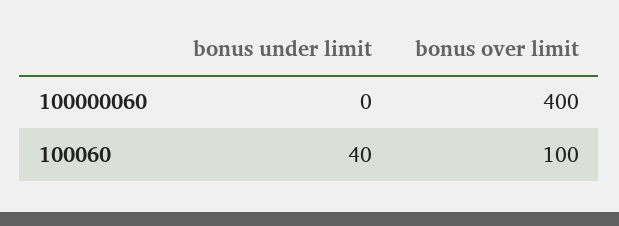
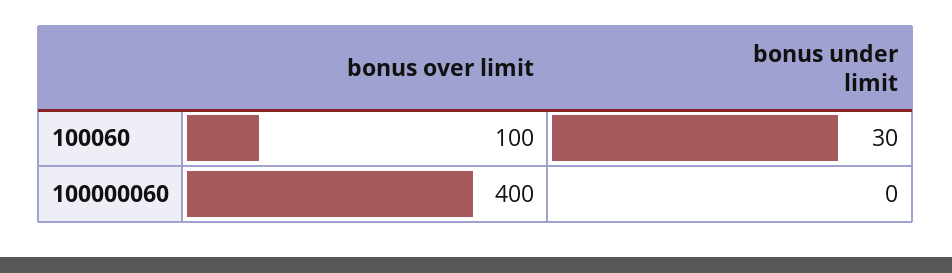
bonus under limit, 100060: 40 -> 30

